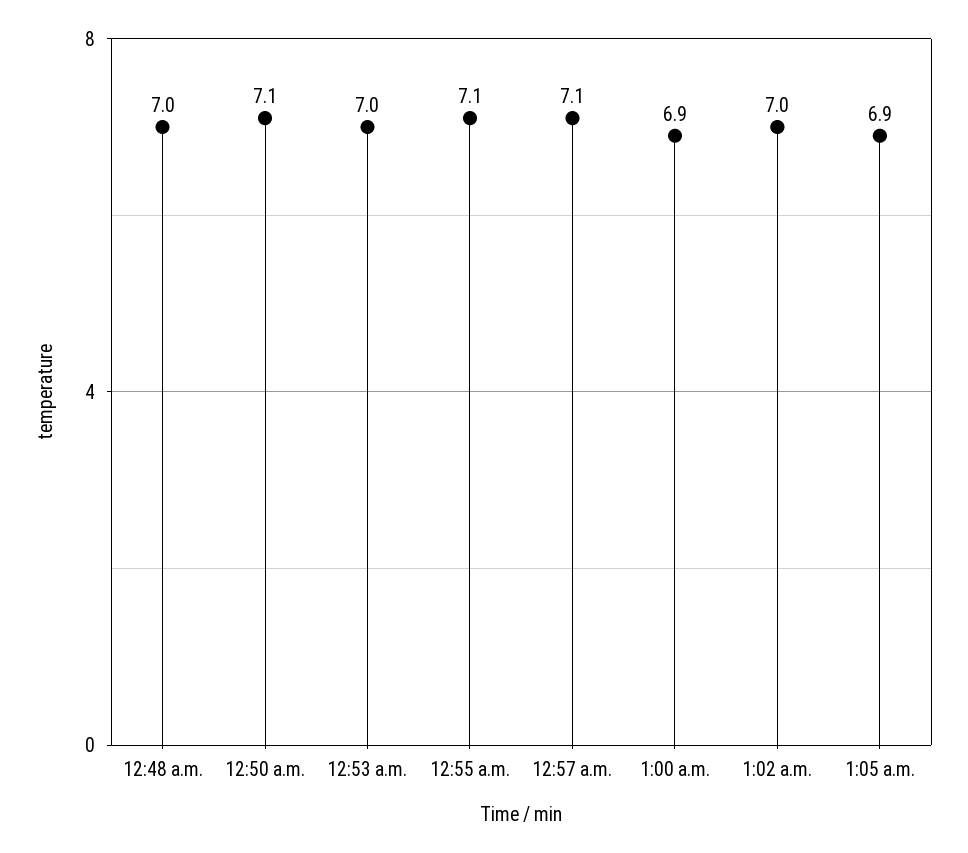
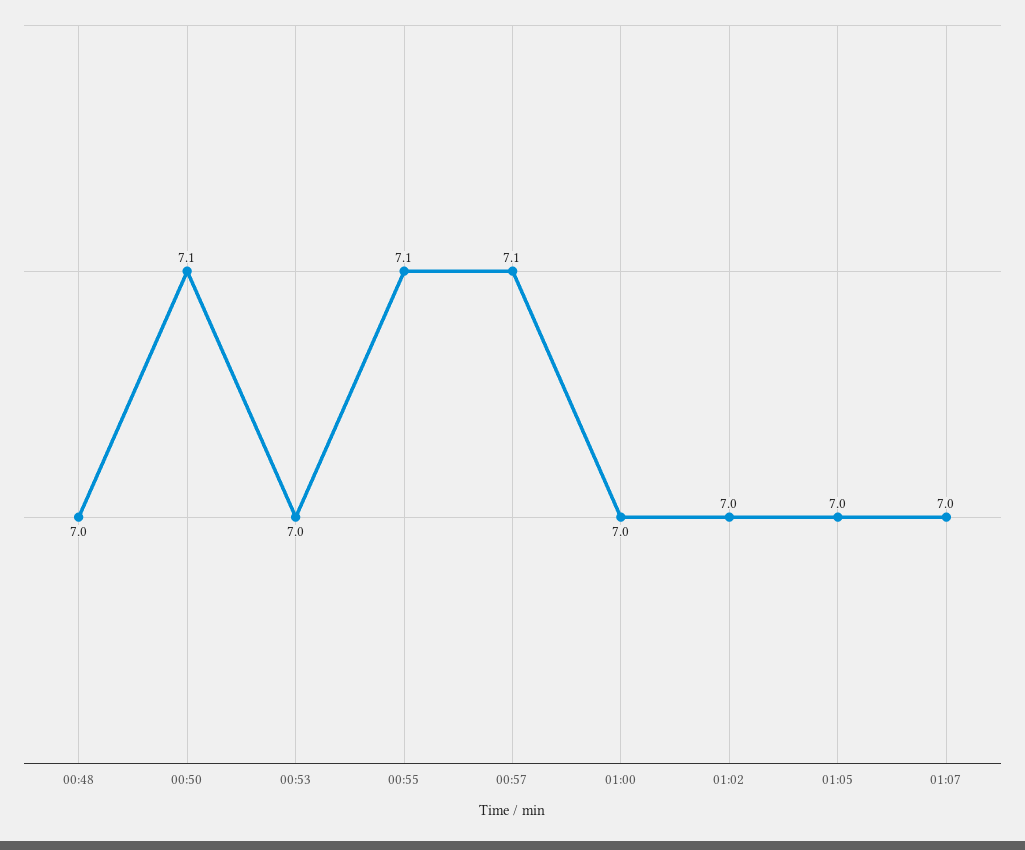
1:00 a.m.: 6.9 -> 7
1:05 a.m.: 6.9 -> 7
01:07: none -> 7

